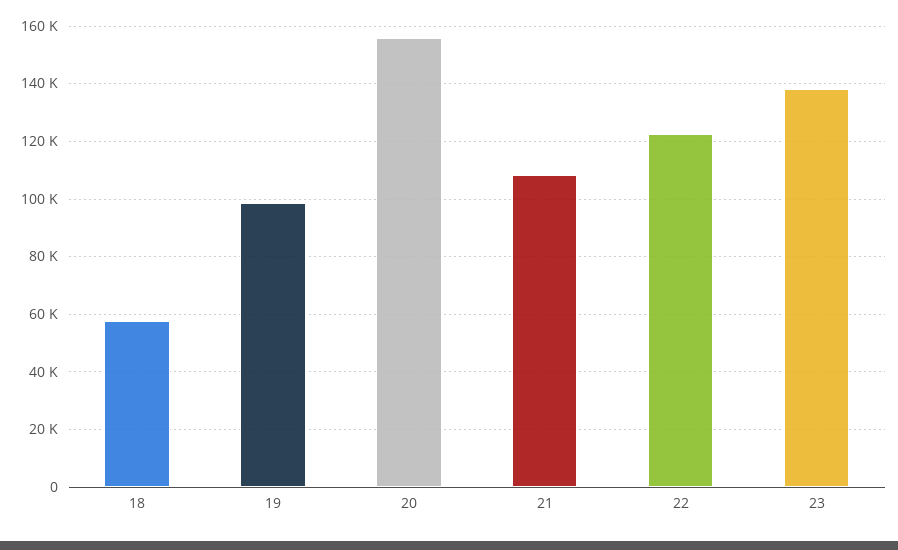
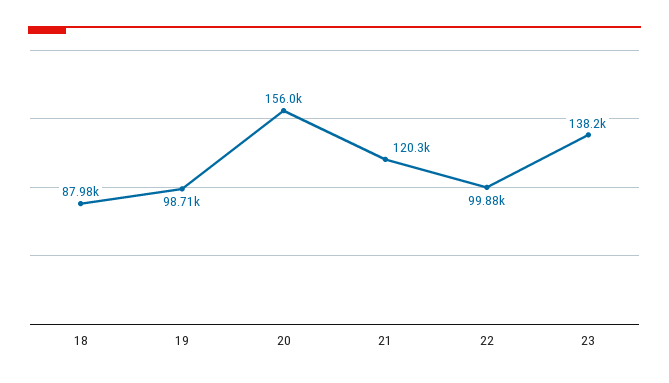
18: 57500 -> 87980
21: 107500 -> 120300
22: 122500 -> 99880

